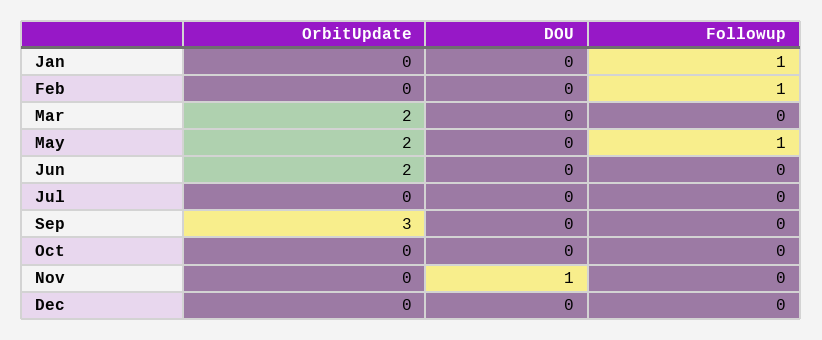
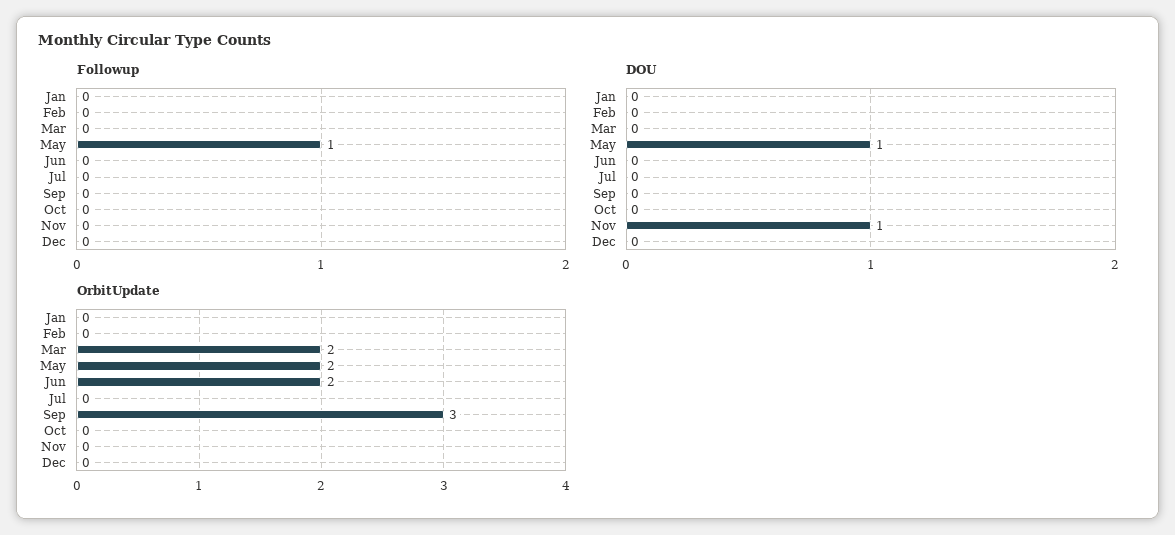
Followup, Jan: 1 -> 0
Followup, Feb: 1 -> 0
DOU, May: 0 -> 1

